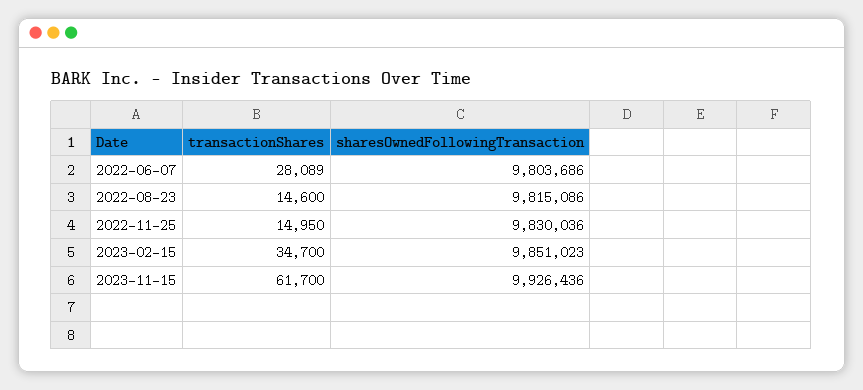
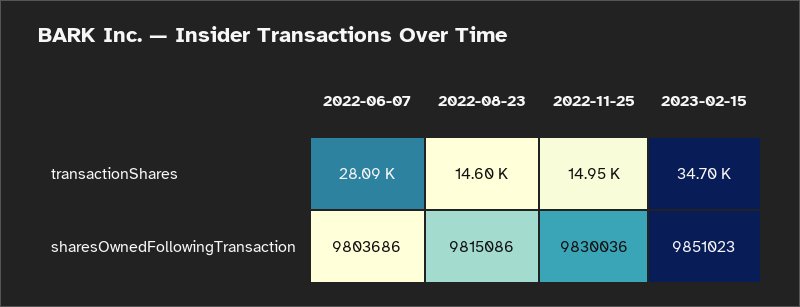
transactionShares, 2023-11-15: 61700 -> none
sharesOwnedFollowingTransaction, 2023-11-15: 9926436 -> none

